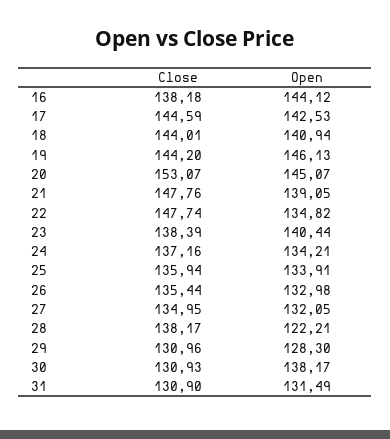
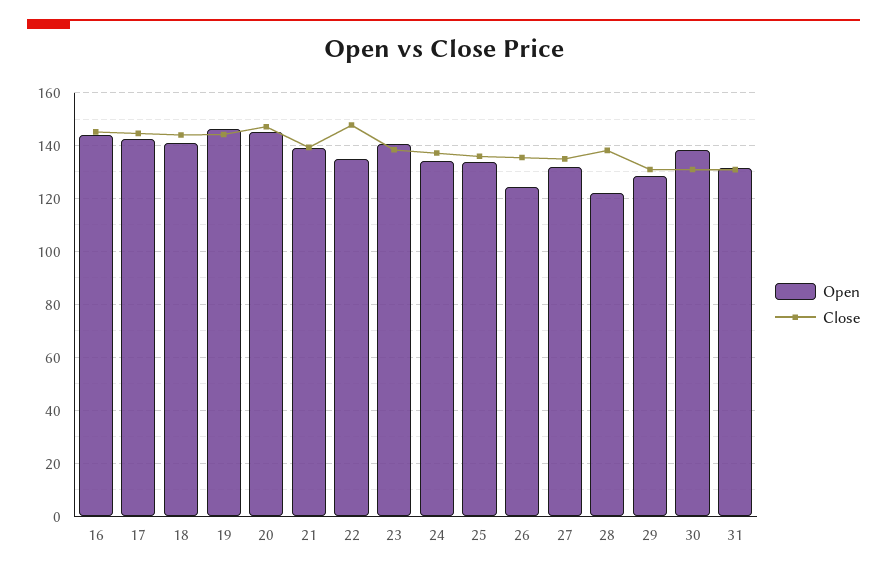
Close, 16: 138.18 -> 145
Close, 20: 153.07 -> 147.5
Close, 21: 147.76 -> 140
Open, 26: 132.98 -> 125

